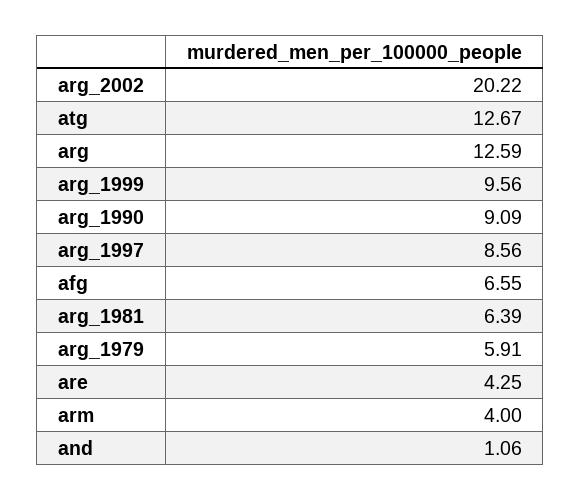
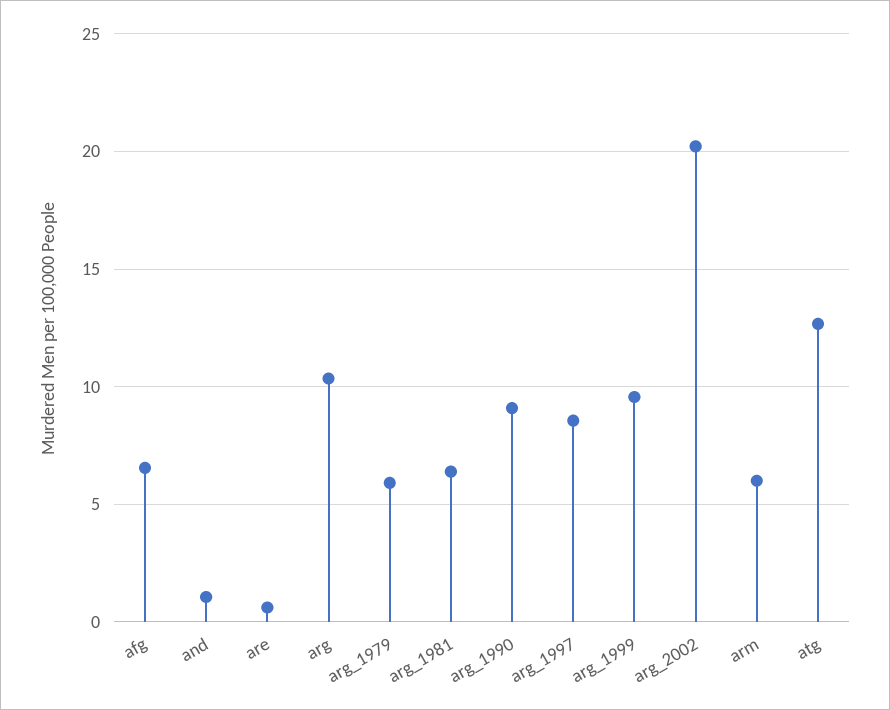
arg: 12.59 -> 10.5
are: 4.25 -> 0.5
arm: 4 -> 6

